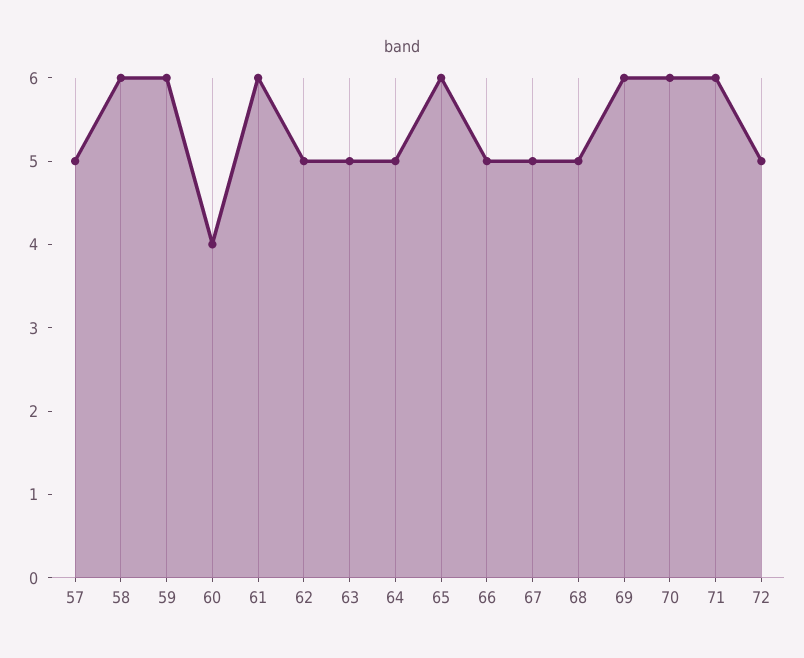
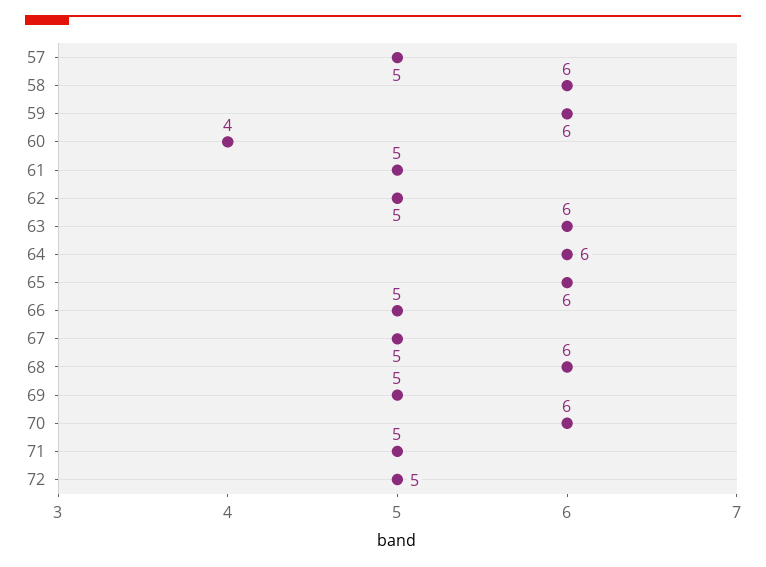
61: 6 -> 5
63: 5 -> 6
64: 5 -> 6
68: 5 -> 6
69: 6 -> 5
71: 6 -> 5

